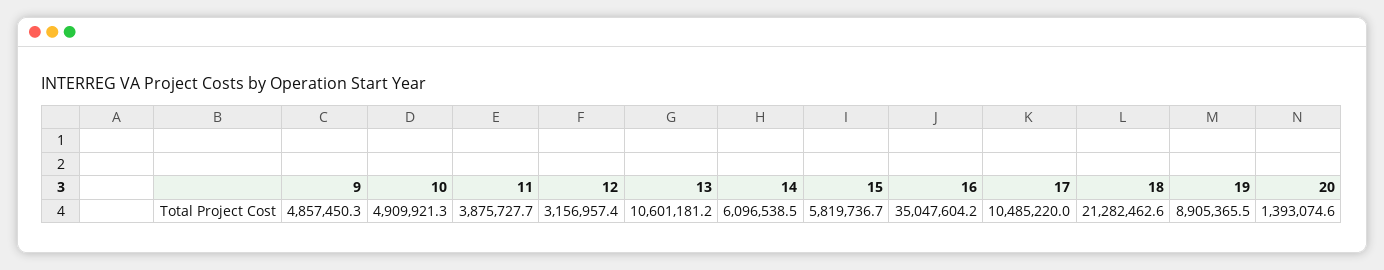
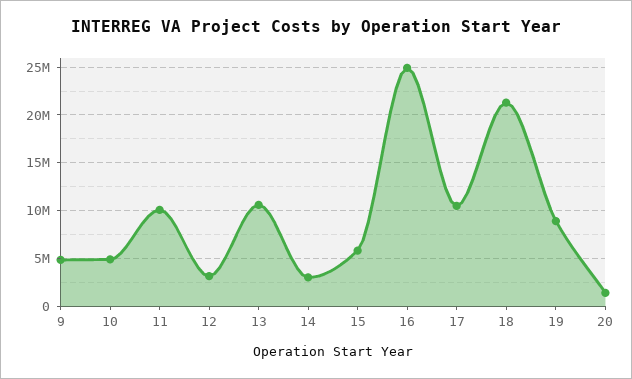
11: 3875727.7 -> 10000000
14: 6096538.5 -> 3000000
16: 35047604.2 -> 25000000

